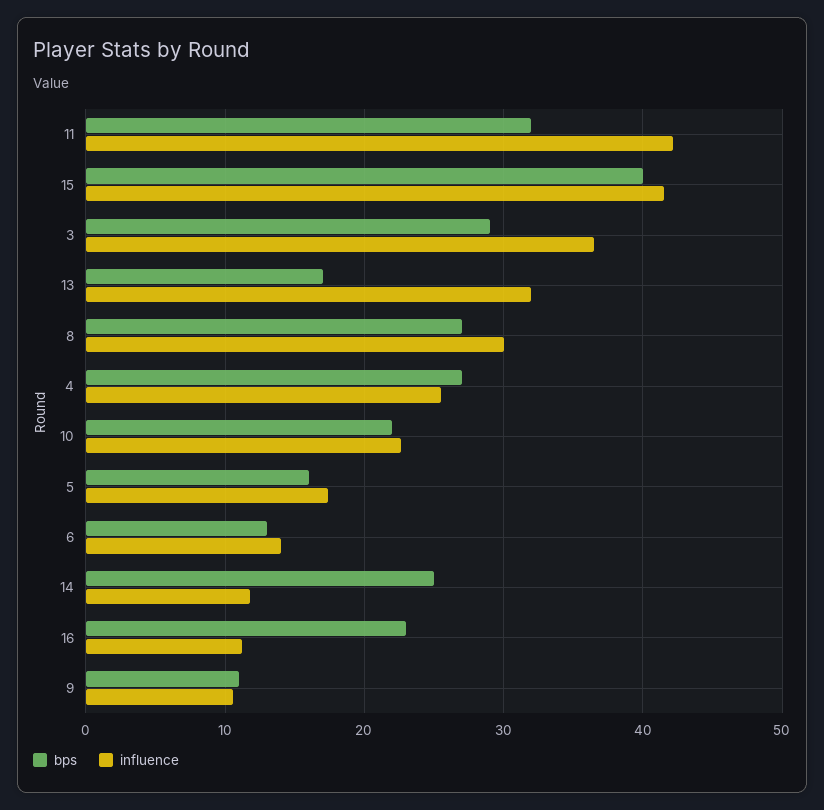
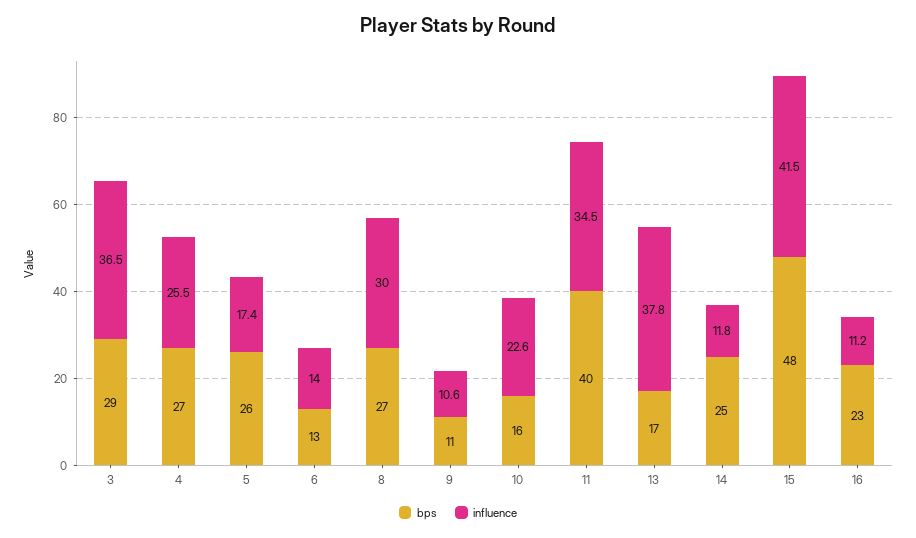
bps, 11: 32 -> 40
influence, 11: 42 -> 34.5
bps, 15: 40 -> 48
influence, 13: 32 -> 37.8
bps, 10: 22 -> 16
bps, 5: 16 -> 26

